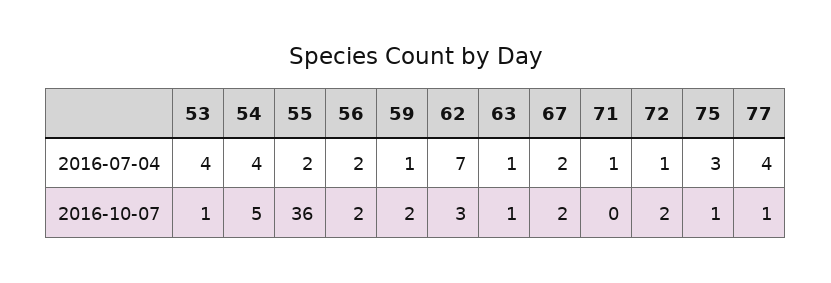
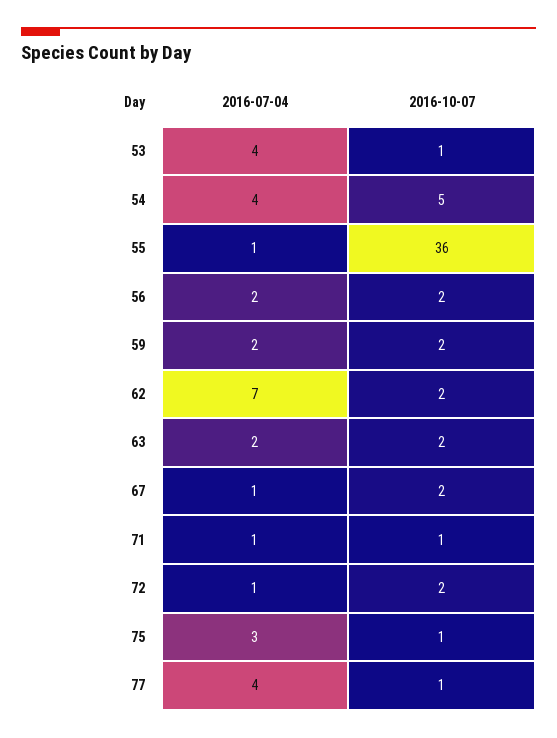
55, 2016-07-04: 2 -> 1
59, 2016-07-04: 1 -> 2
63, 2016-07-04: 1 -> 2
67, 2016-07-04: 2 -> 1
62, 2016-10-07: 3 -> 2
63, 2016-10-07: 1 -> 2
71, 2016-10-07: 0 -> 1

